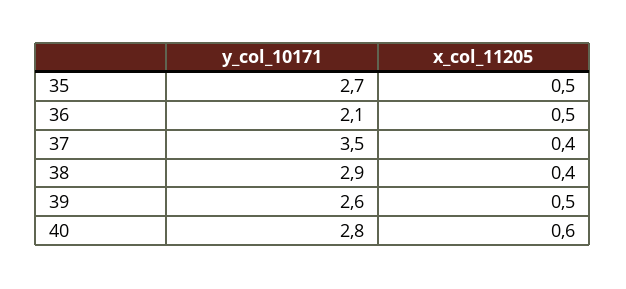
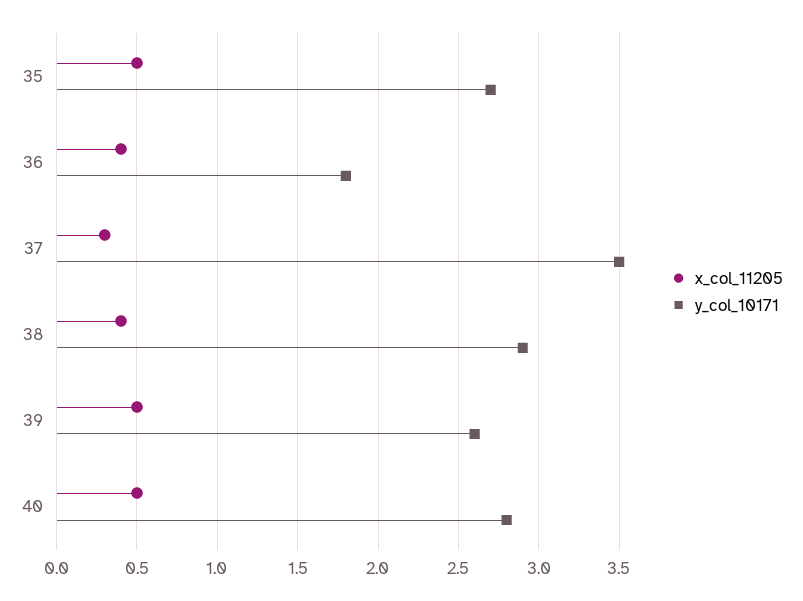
y_col_10171, 36: 2.1 -> 1.8
x_col_11205, 36: 0.5 -> 0.4
x_col_11205, 37: 0.4 -> 0.3
x_col_11205, 40: 0.6 -> 0.5

